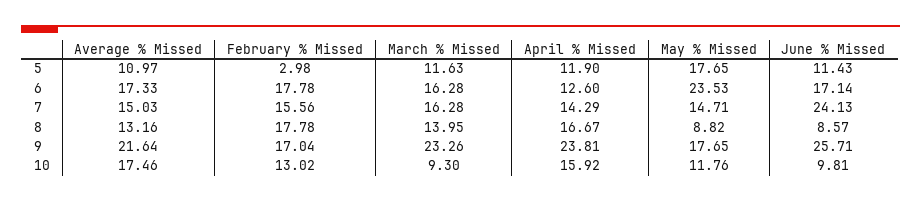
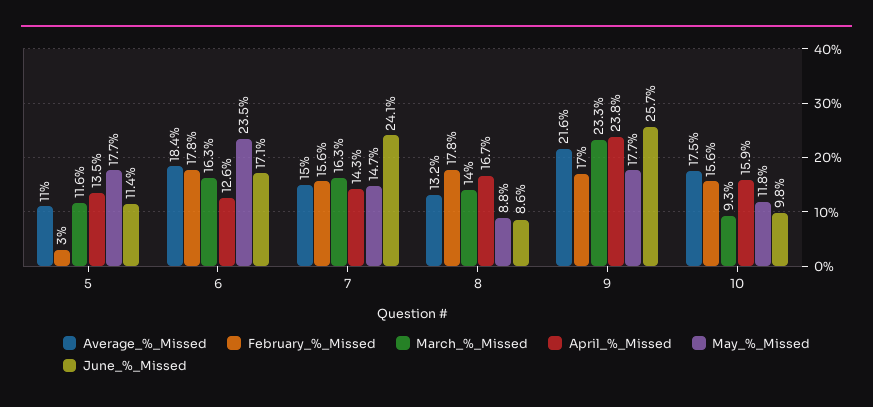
April % Missed, 5: 11.9 -> 13.5
Average % Missed, 6: 17.33 -> 18.4
February % Missed, 10: 13.02 -> 15.6

